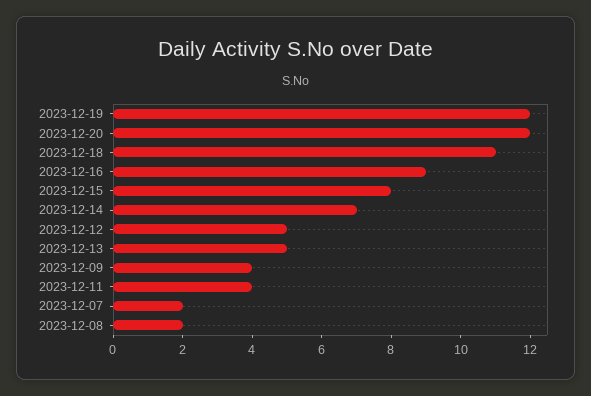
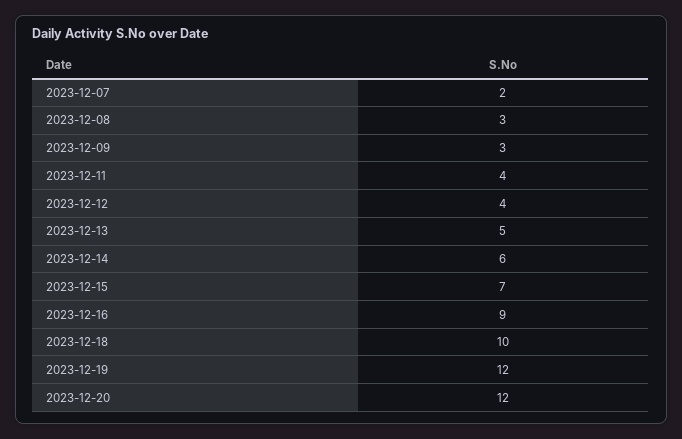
2023-12-18: 11 -> 10
2023-12-15: 8 -> 7
2023-12-14: 7 -> 6
2023-12-12: 5 -> 4
2023-12-09: 4 -> 3
2023-12-08: 2 -> 3

